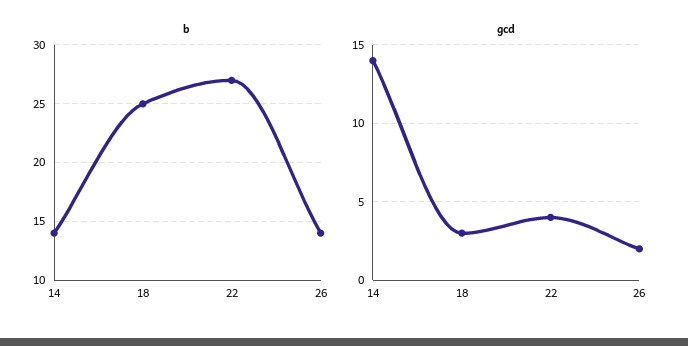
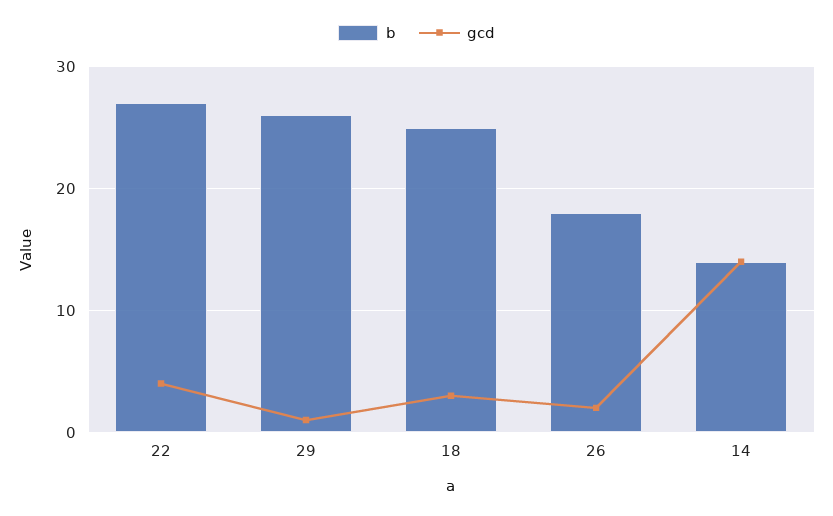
b, 26: 14 -> 18
b, 29: none -> 26
gcd, 29: none -> 1

